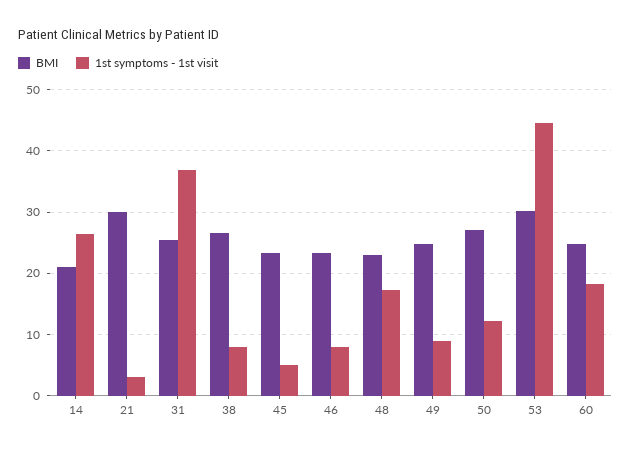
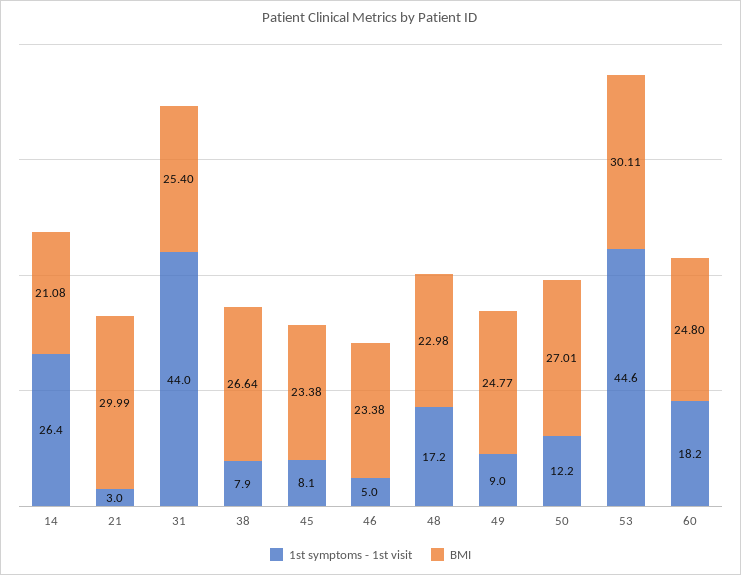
1st symptoms - 1st visit, 31: 37 -> 44
1st symptoms - 1st visit, 45: 5 -> 8.1
1st symptoms - 1st visit, 46: 8 -> 5

